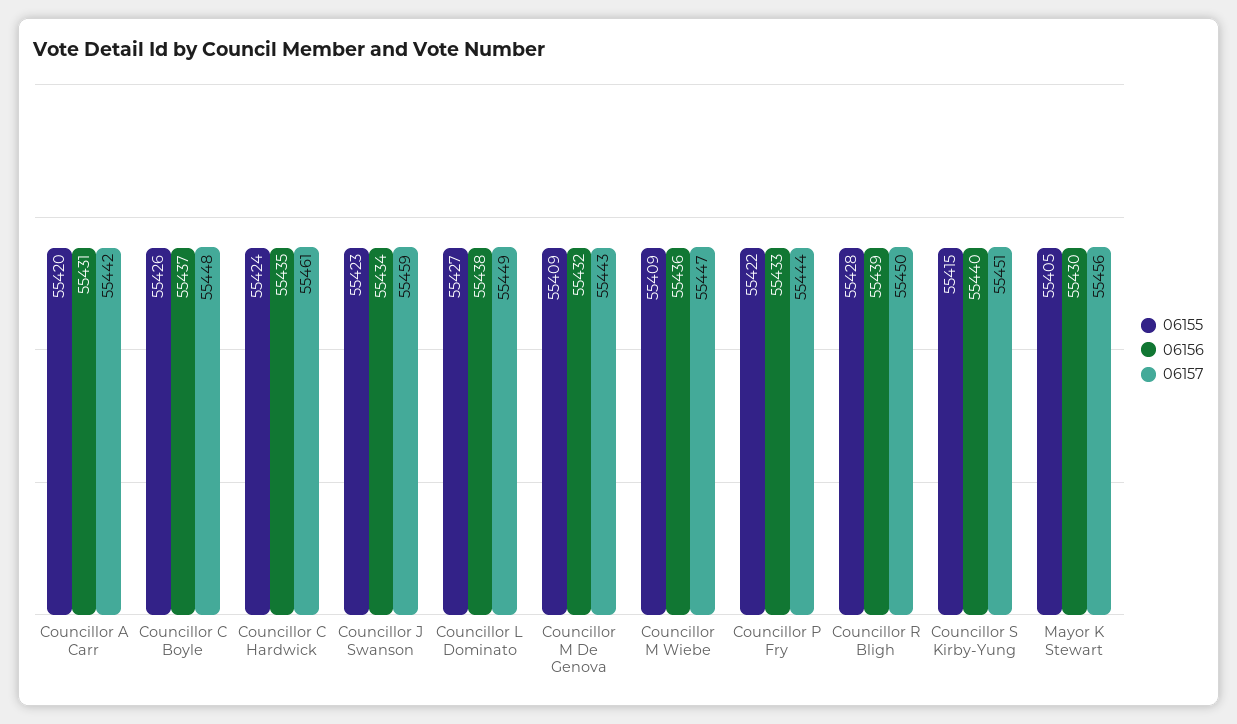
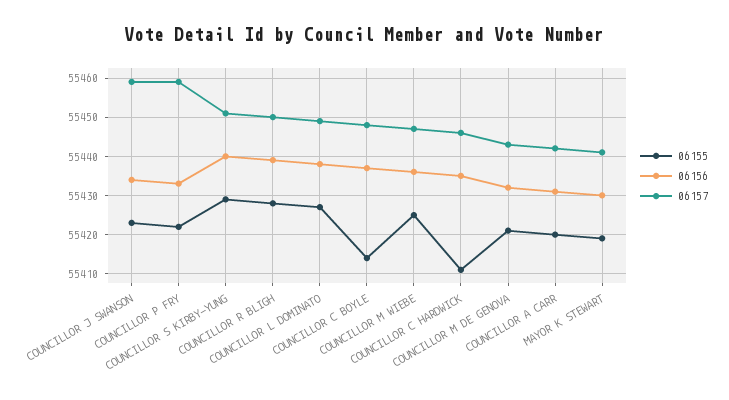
06155, Councillor C Boyle: 55426 -> 55415
06155, Councillor C Hardwick: 55424 -> 55410
06157, Councillor C Hardwick: 55461 -> 55445
06155, Councillor M De Genova: 55409 -> 55420
06155, Councillor M Wiebe: 55409 -> 55425
06157, Councillor P Fry: 55444 -> 55460
06155, Councillor S Kirby-Yung: 55415 -> 55430
06155, Mayor K Stewart: 55405 -> 55420
06157, Mayor K Stewart: 55456 -> 55440

